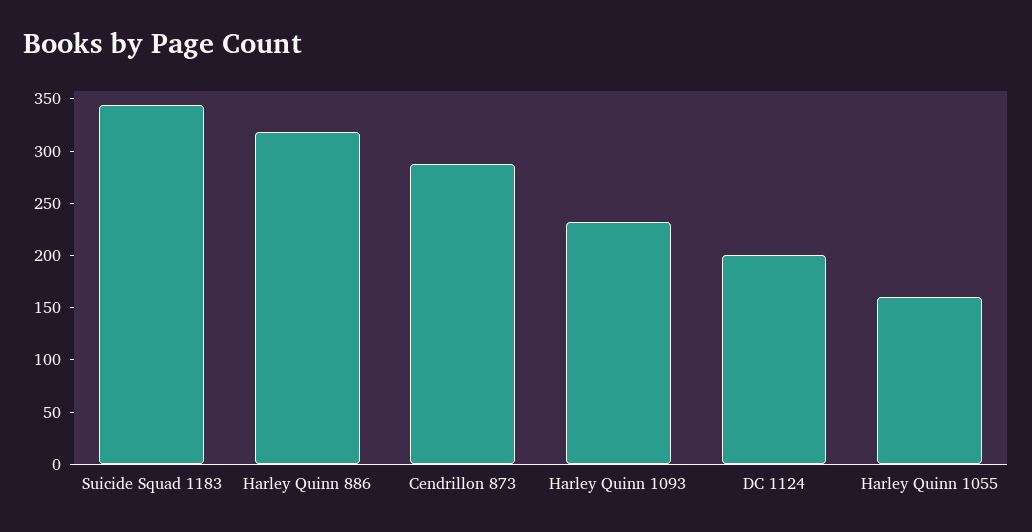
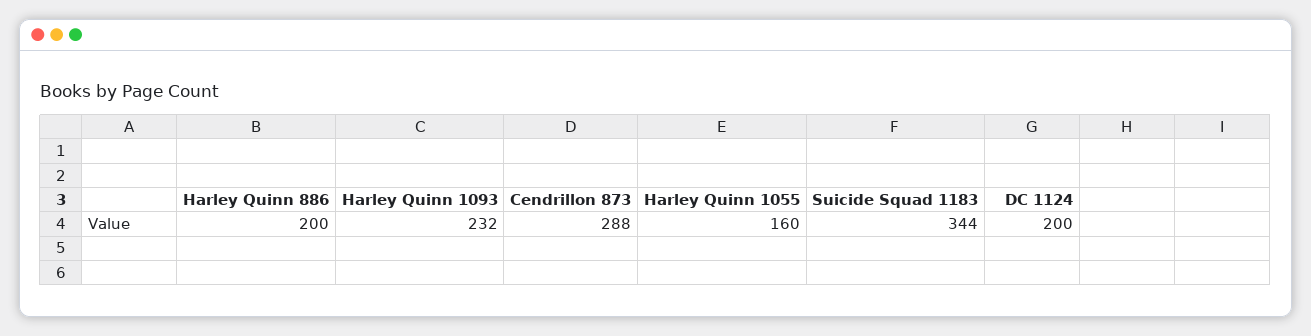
Harley Quinn 886: 320 -> 200

